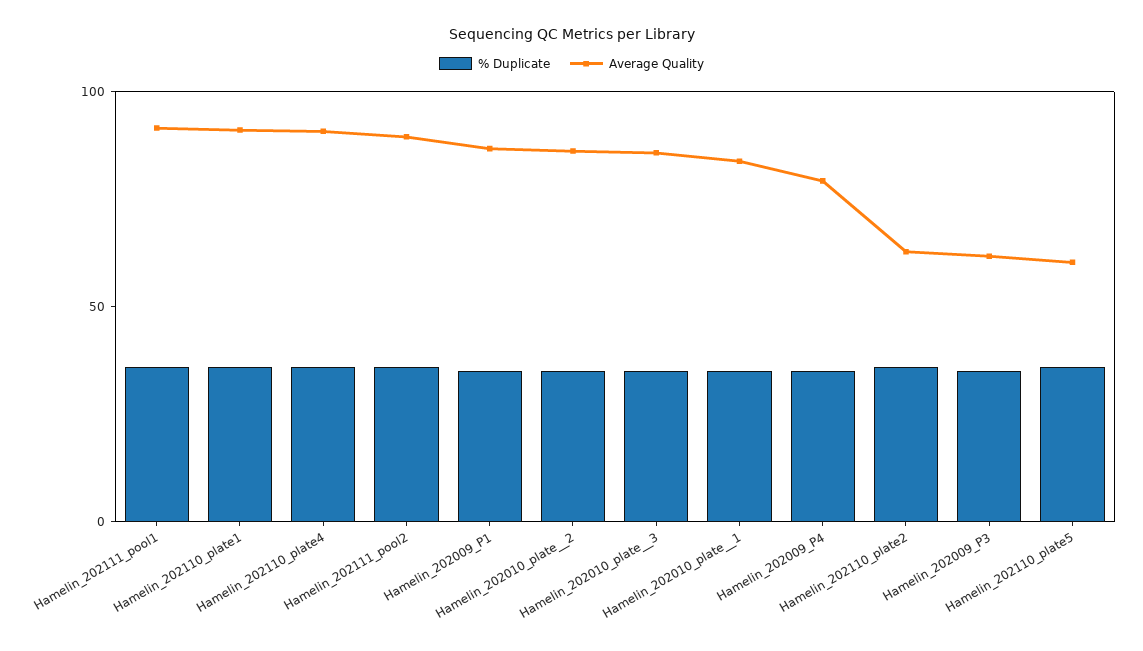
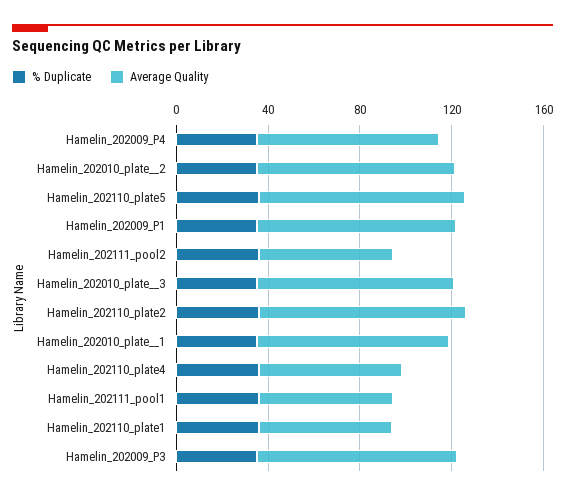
Average Quality, Hamelin_202111_pool1: 90 -> 60
Average Quality, Hamelin_202110_plate1: 90 -> 60
Average Quality, Hamelin_202110_plate4: 90 -> 60
Average Quality, Hamelin_202111_pool2: 90 -> 60
Average Quality, Hamelin_202110_plate2: 60 -> 90
Average Quality, Hamelin_202009_P3: 60 -> 90
Average Quality, Hamelin_202110_plate5: 60 -> 90

